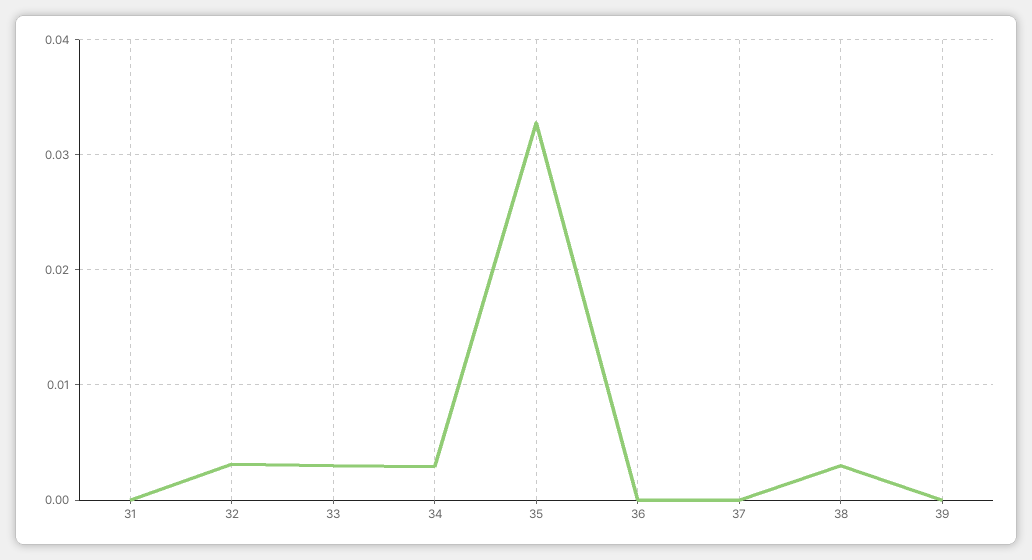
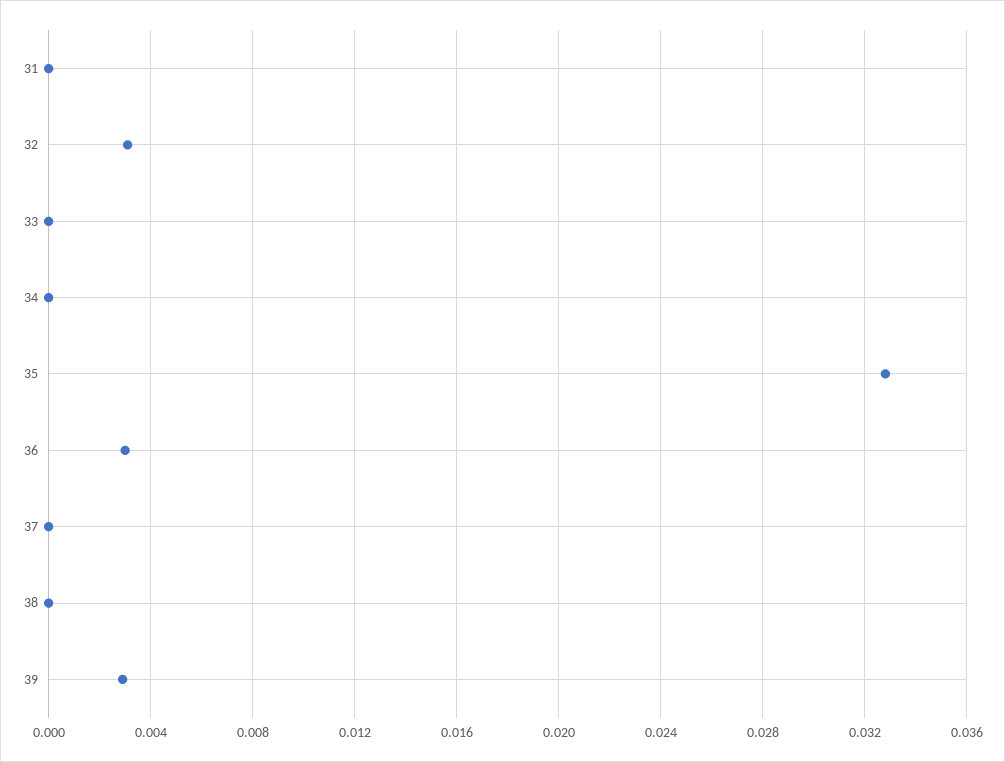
33: 0.003 -> 0
34: 0.003 -> 0
36: 0 -> 0.003
38: 0.003 -> 0
39: 0 -> 0.003

